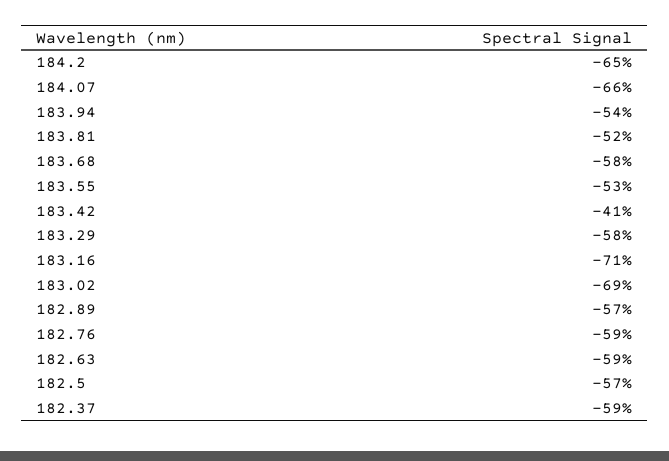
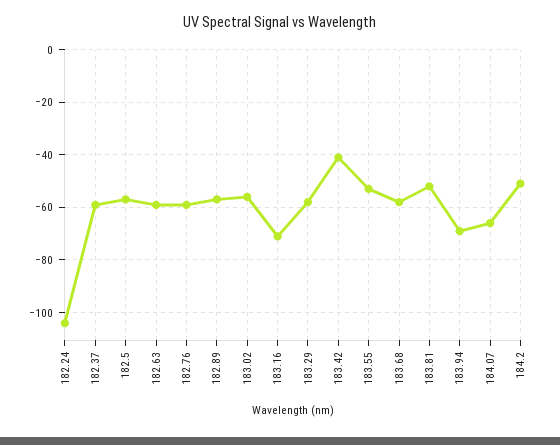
184.2: -65 -> -50
183.94: -54 -> -70
183.02: -69 -> -55
182.24: none -> -105

